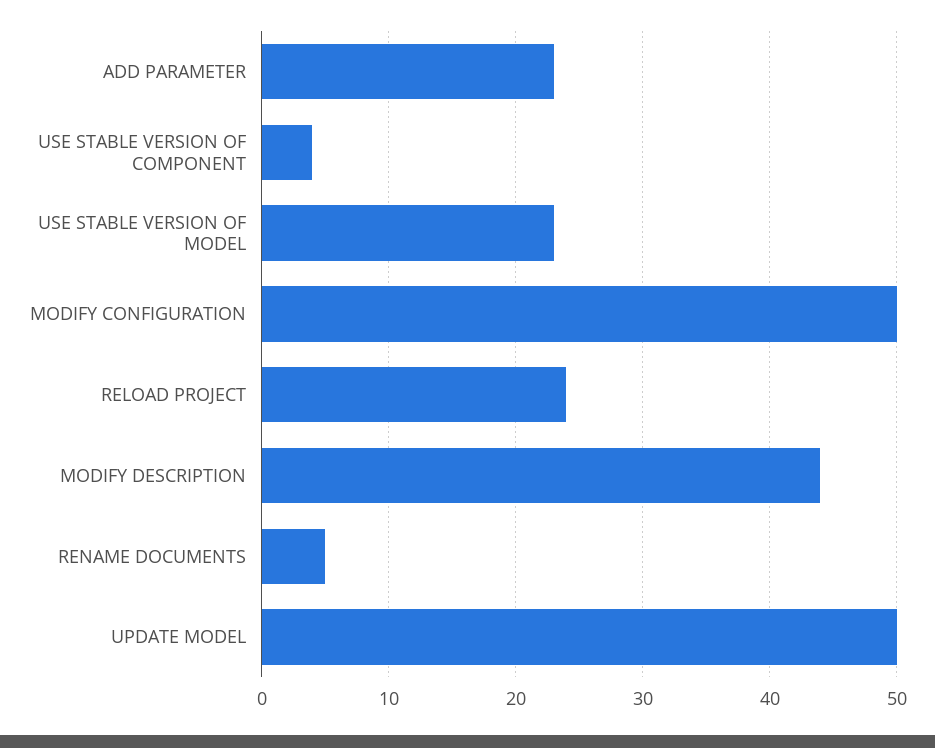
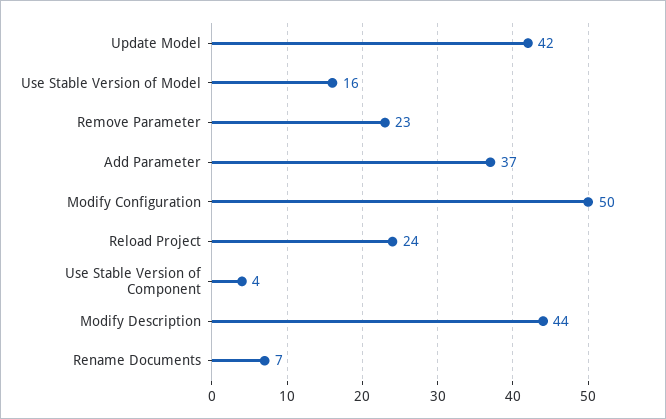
ADD PARAMETER: 23 -> 37
USE STABLE VERSION OF MODEL: 23 -> 16
RENAME DOCUMENTS: 5 -> 7
UPDATE MODEL: 50 -> 42
Remove Parameter: none -> 23

